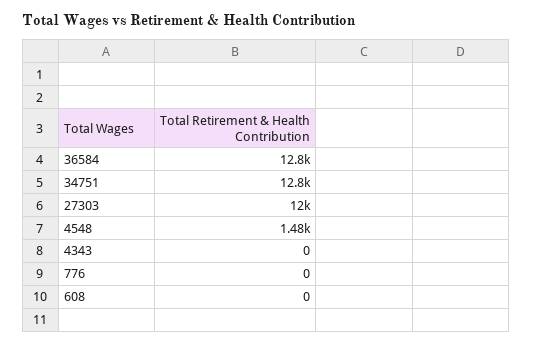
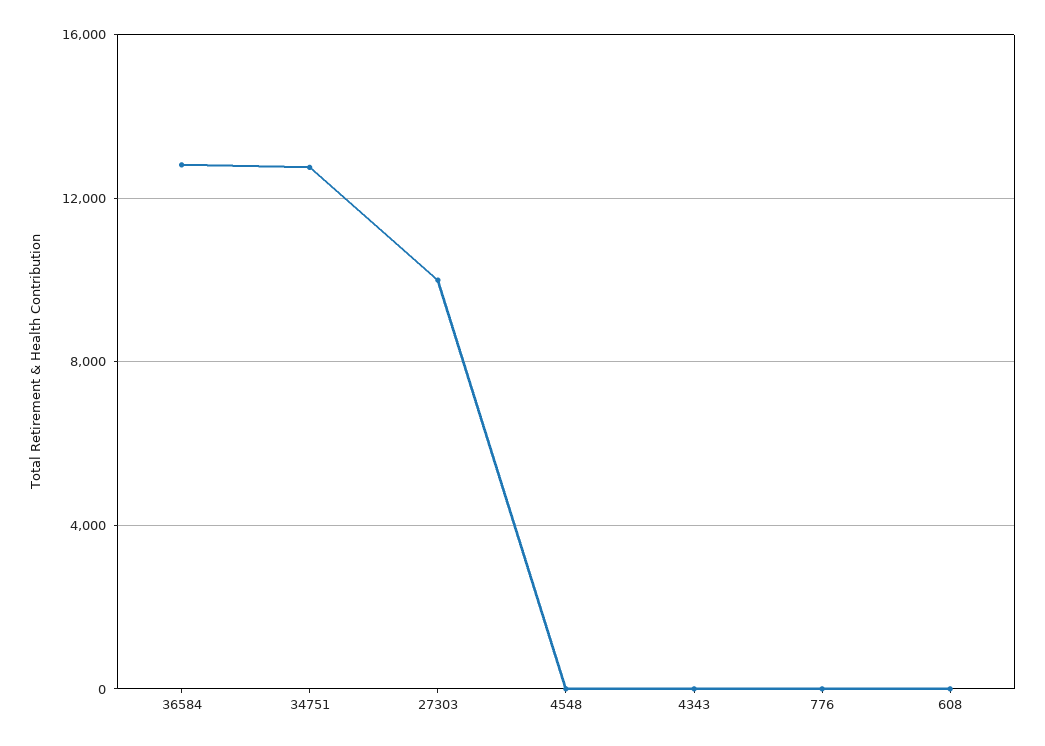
27303: 12000 -> 10000
4548: 1480 -> 0

